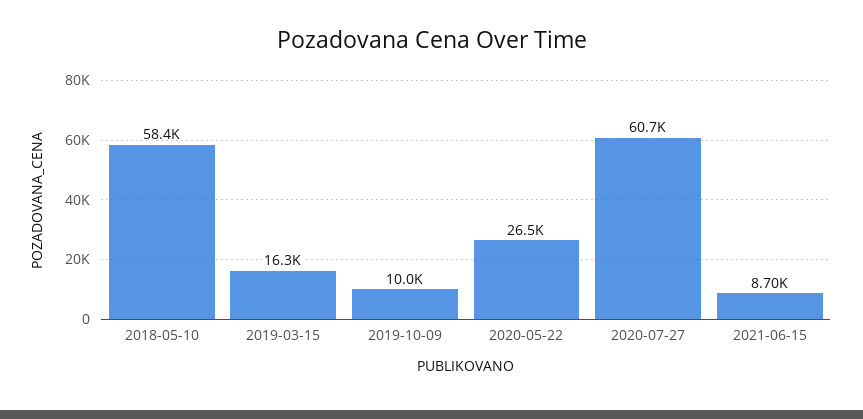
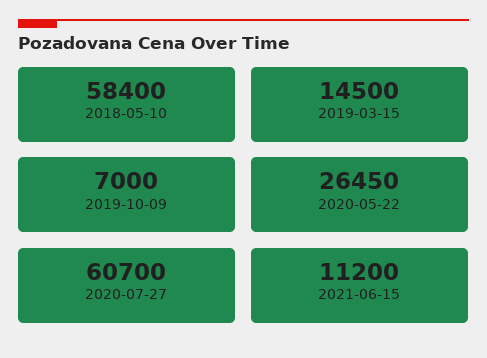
2019-03-15: 16300 -> 14500
2019-10-09: 10000 -> 7000
2021-06-15: 8700 -> 11200

